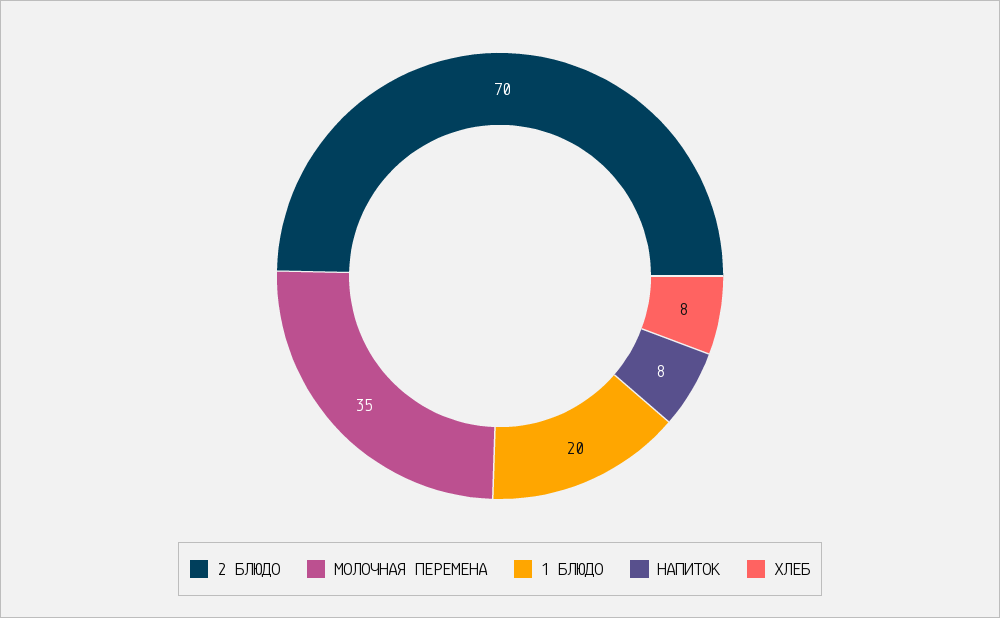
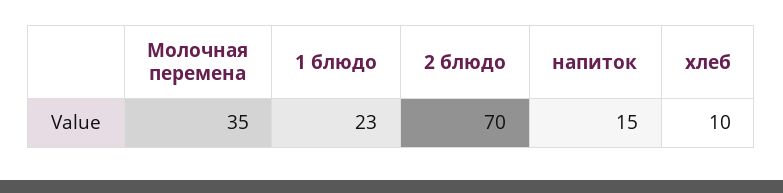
1 БЛЮДО: 20 -> 23
НАПИТОК: 8 -> 15
ХЛЕБ: 8 -> 10

